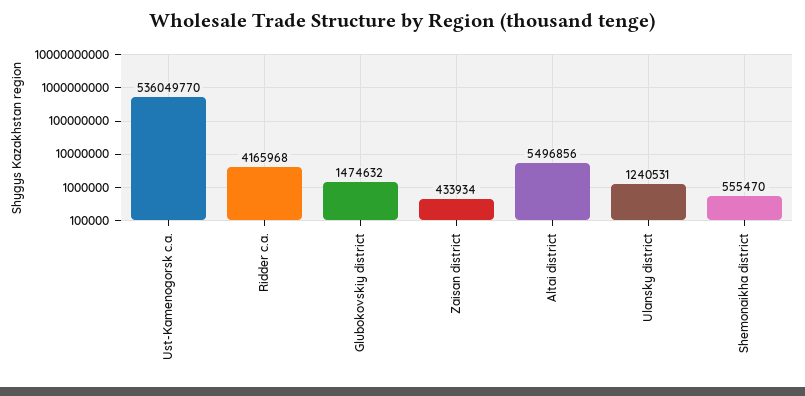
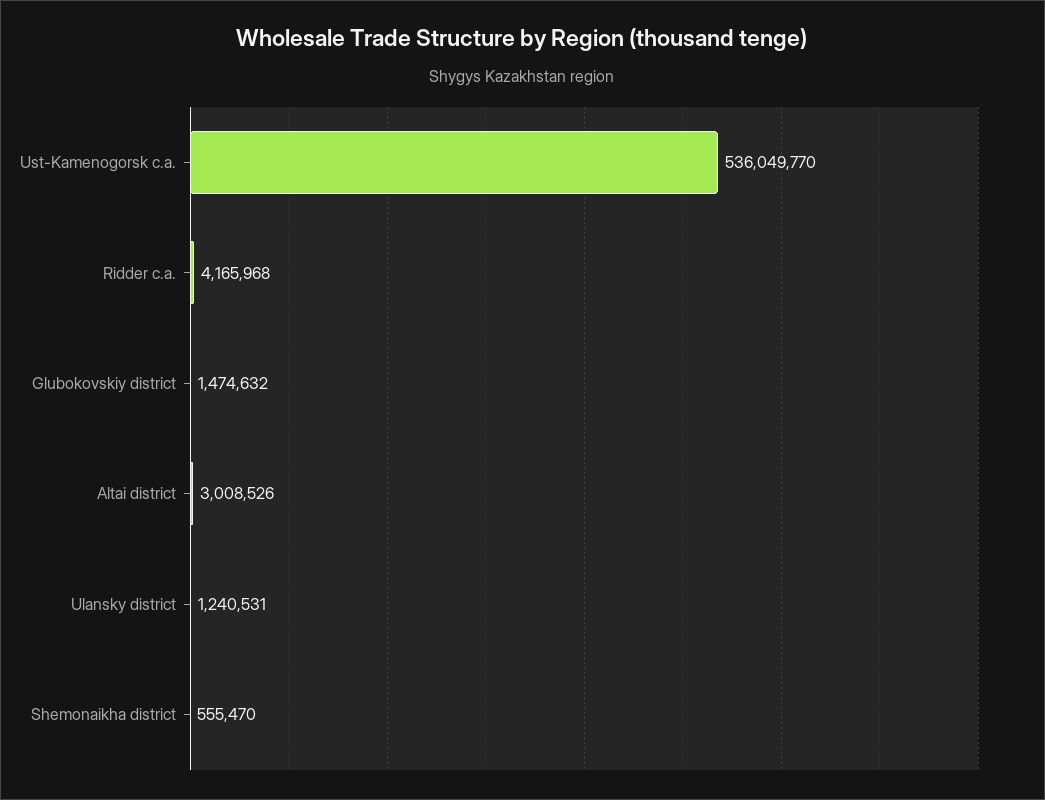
Zaisan district: 433934 -> none
Altai district: 5496856 -> 3008526

